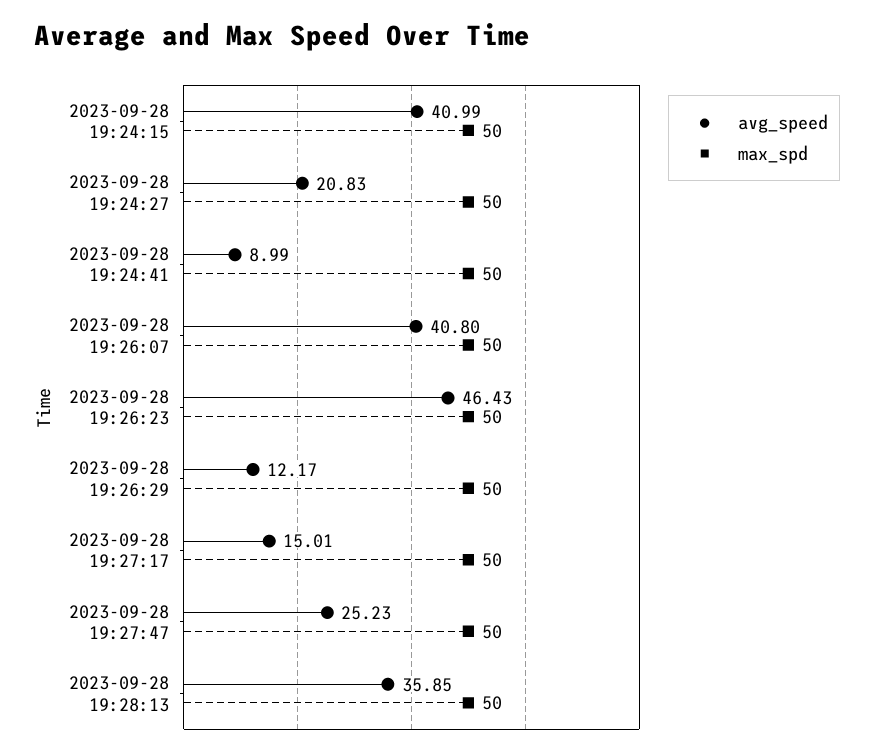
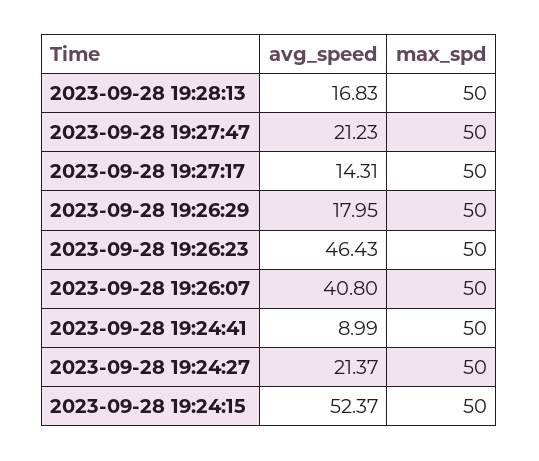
avg_speed, 2023-09-28 19:24:15: 40.99 -> 52.37
avg_speed, 2023-09-28 19:24:27: 20.83 -> 21.37
avg_speed, 2023-09-28 19:26:29: 12.17 -> 17.95
avg_speed, 2023-09-28 19:27:17: 15.01 -> 14.31
avg_speed, 2023-09-28 19:27:47: 25.23 -> 21.23
avg_speed, 2023-09-28 19:28:13: 35.85 -> 16.83

